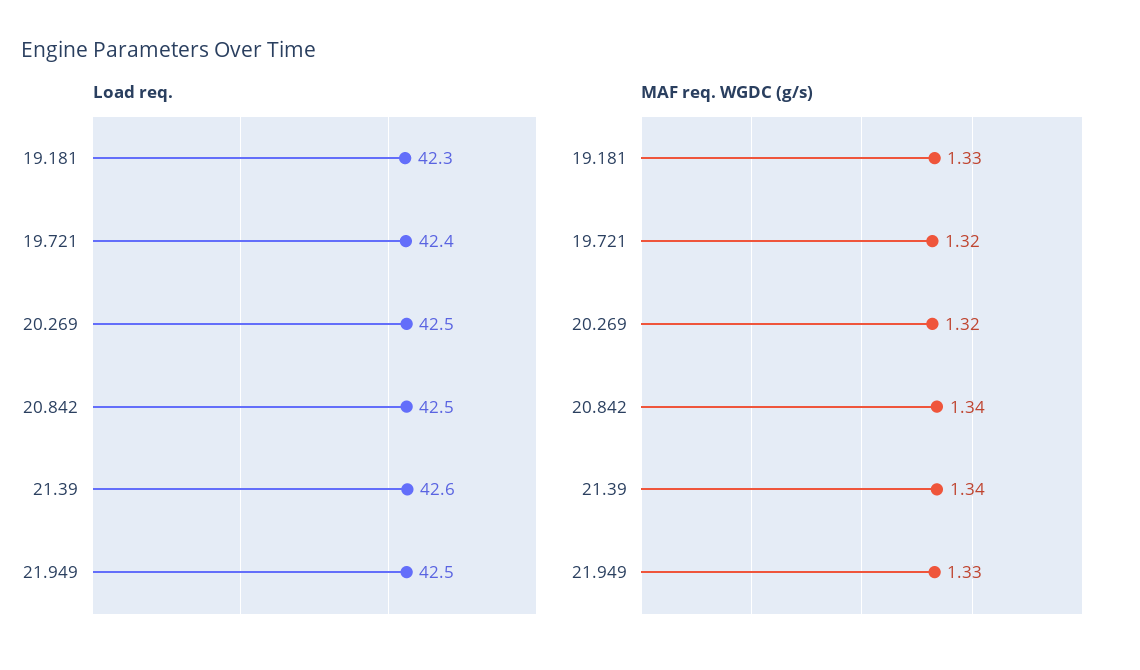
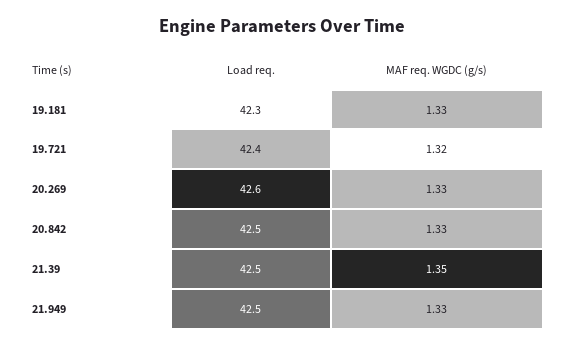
Load req., 20.269: 42.5 -> 42.6
Load req., 21.39: 42.6 -> 42.5
MAF req. WGDC (g/s), 20.269: 1.32 -> 1.33
MAF req. WGDC (g/s), 20.842: 1.34 -> 1.33
MAF req. WGDC (g/s), 21.39: 1.34 -> 1.35

